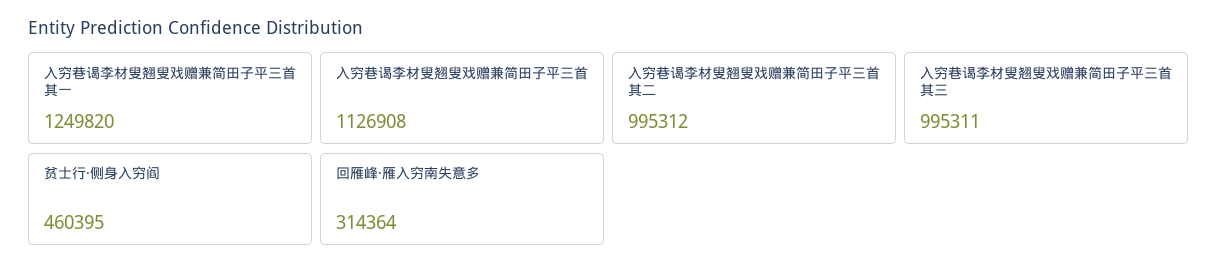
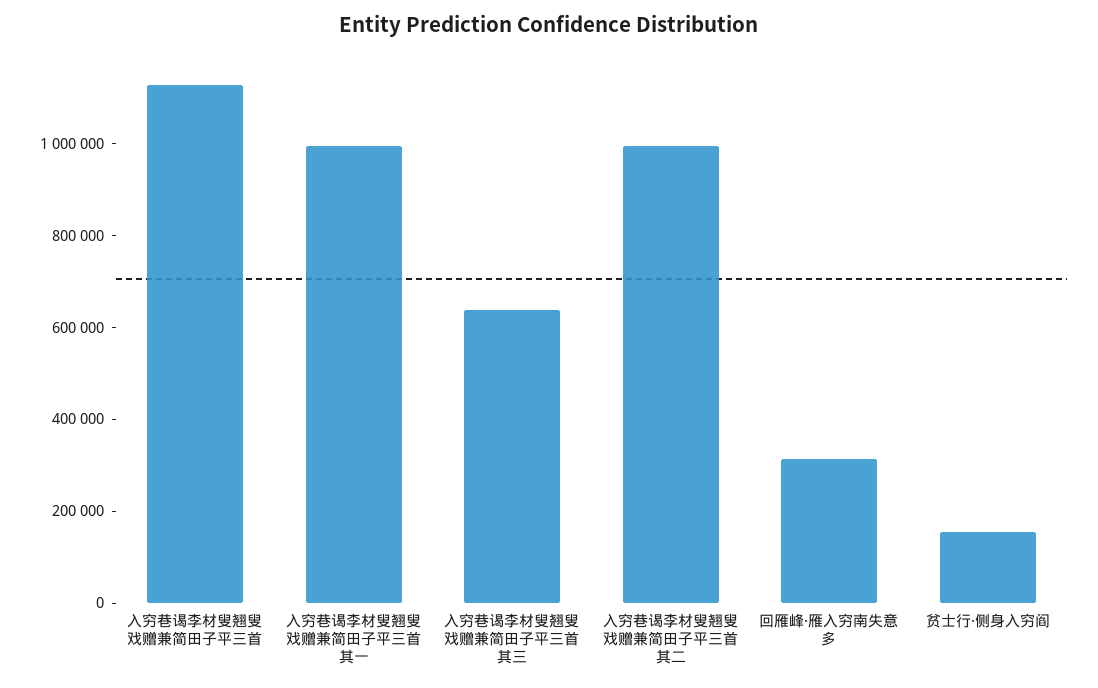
入穷巷谒李材叟翘叟戏赠兼简田子平三首 其一: 1249820 -> 1000000
入穷巷谒李材叟翘叟戏赠兼简田子平三首 其三: 995311 -> 650000
贫士行·侧身入穷阎: 460395 -> 150000

